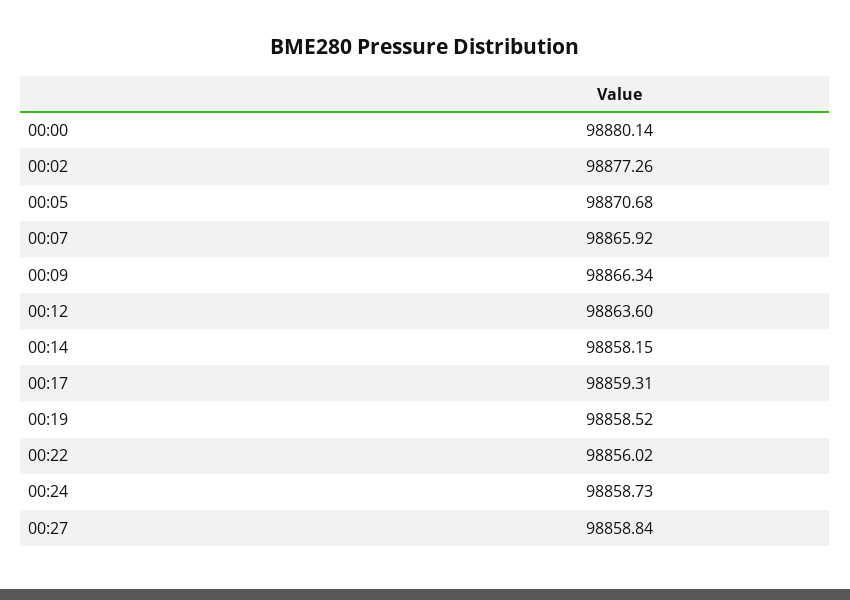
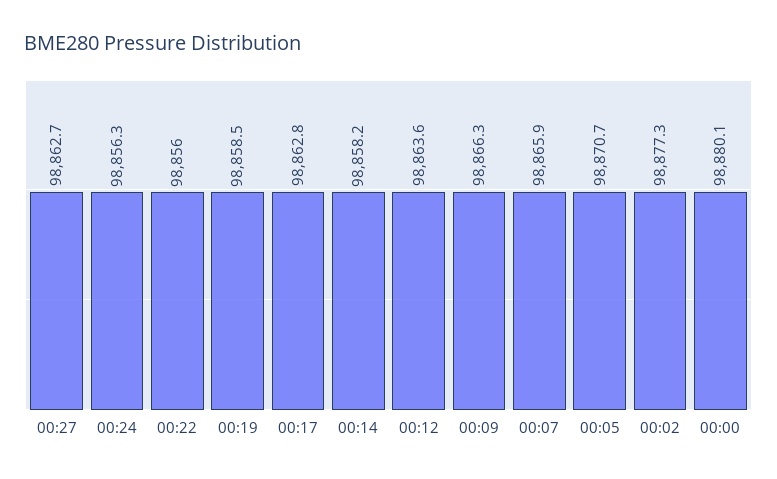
00:17: 98859.31 -> 98862.8
00:24: 98858.73 -> 98856.3
00:27: 98858.84 -> 98862.7

